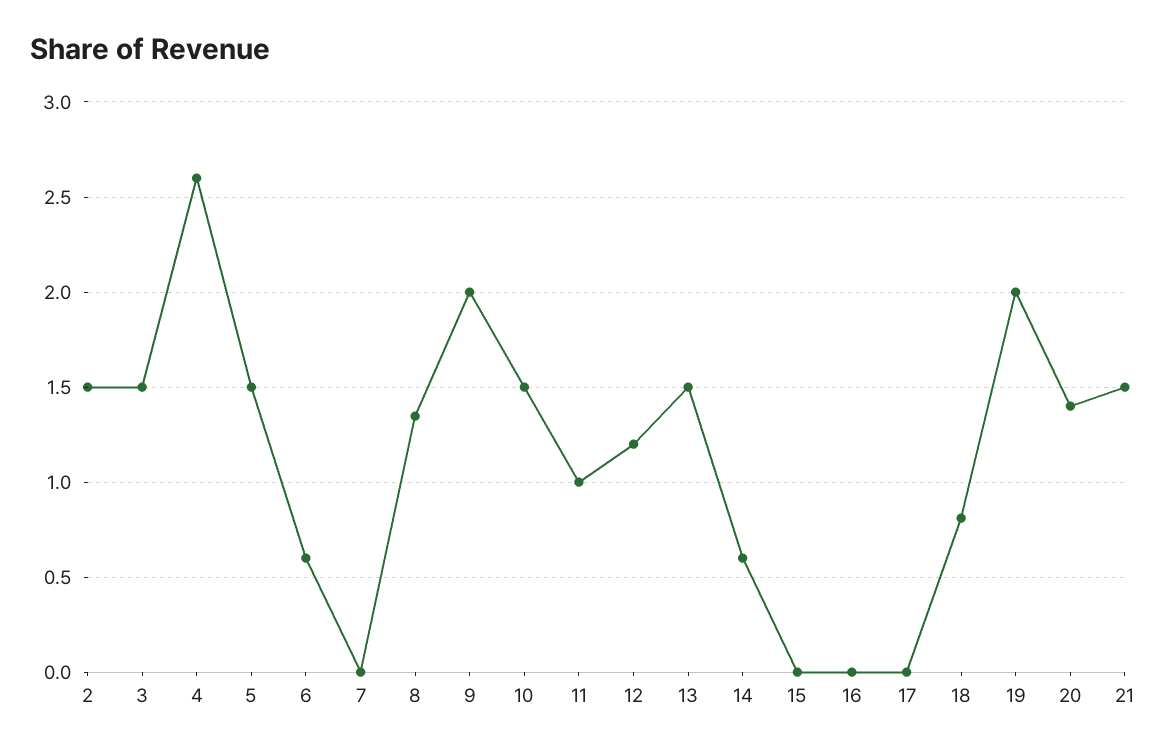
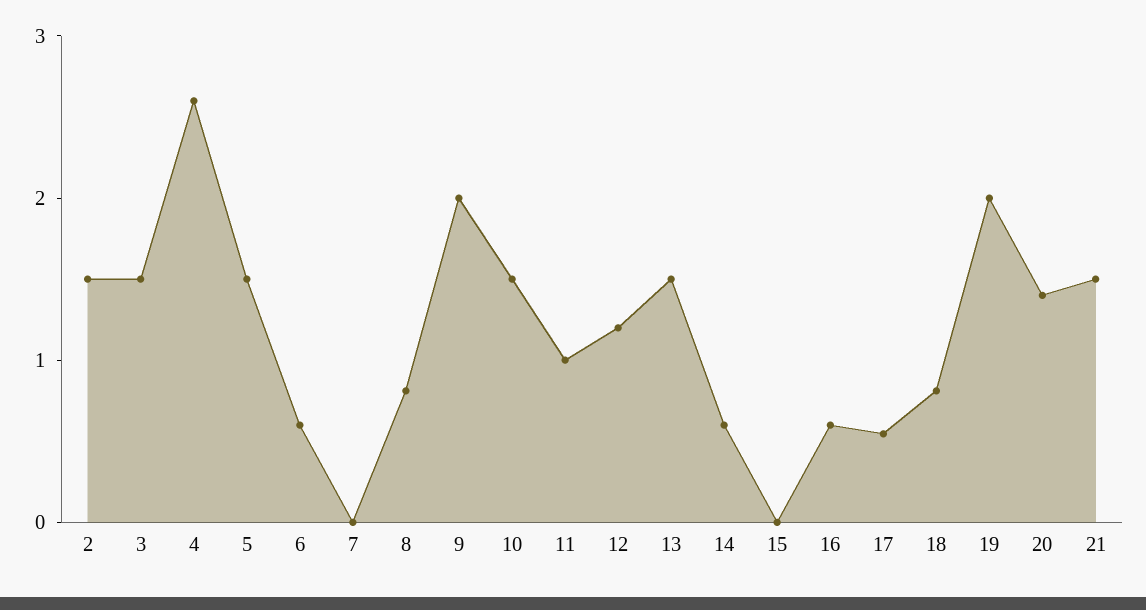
8: 1.35 -> 0.8
16: 0 -> 0.6
17: 0 -> 0.6

